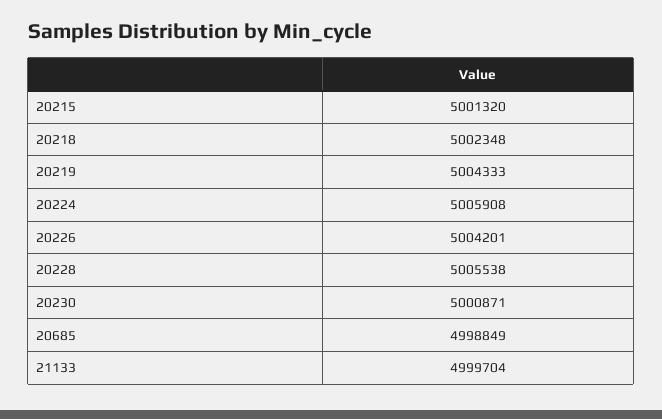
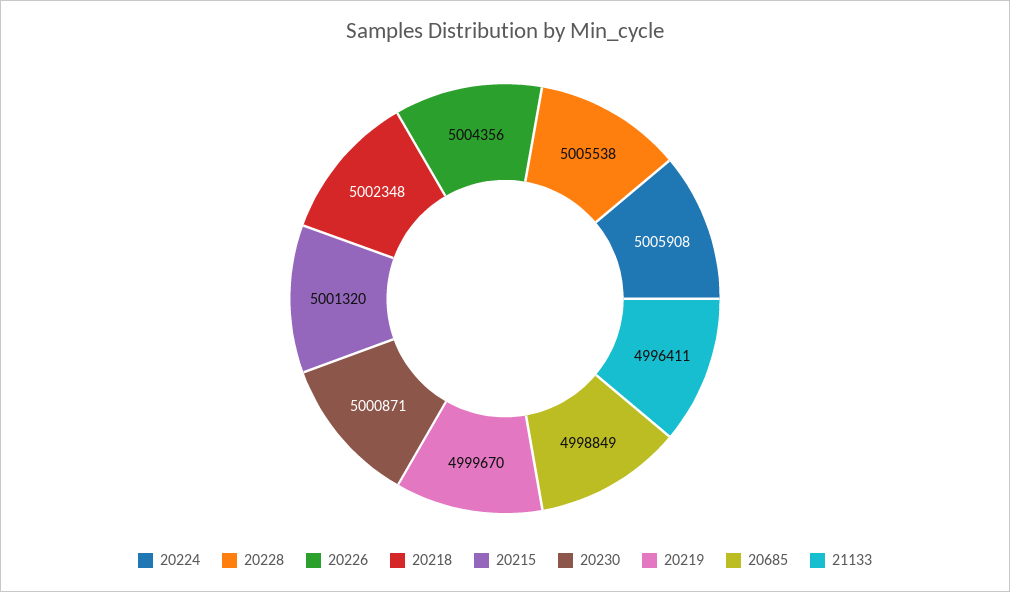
20219: 5004333 -> 4999670
20226: 5004201 -> 5004356
21133: 4999704 -> 4996411

